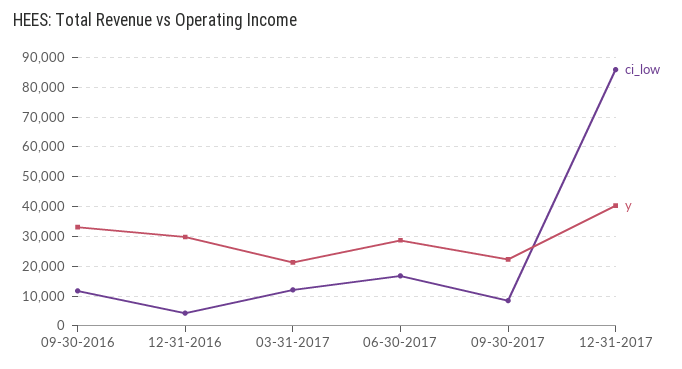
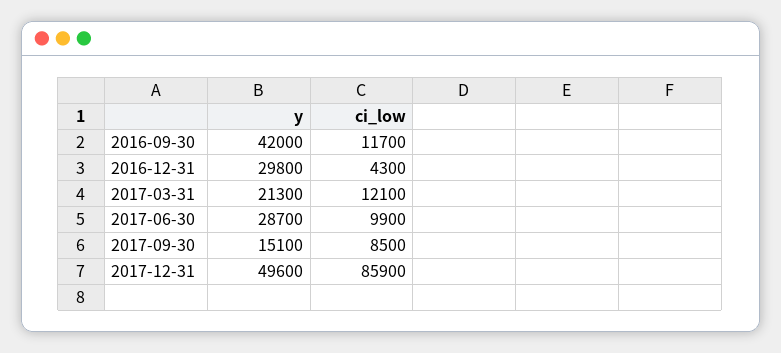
y, 09-30-2016: 32500 -> 42000
ci_low, 06-30-2017: 17500 -> 9900
y, 09-30-2017: 22500 -> 15100
y, 12-31-2017: 40000 -> 49600

